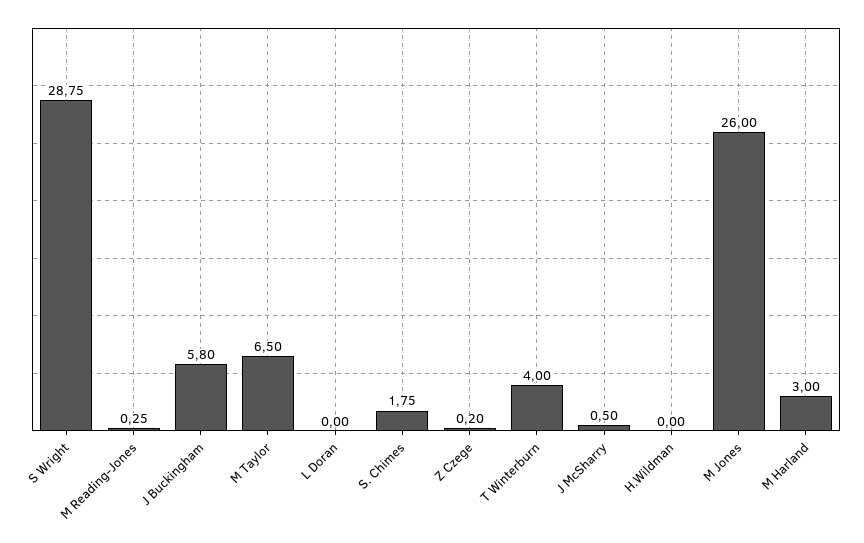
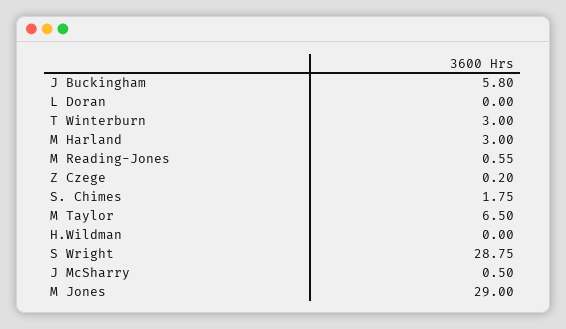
M Reading-Jones: 0.25 -> 0.55
T Winterburn: 4 -> 3
M Jones: 26 -> 29

